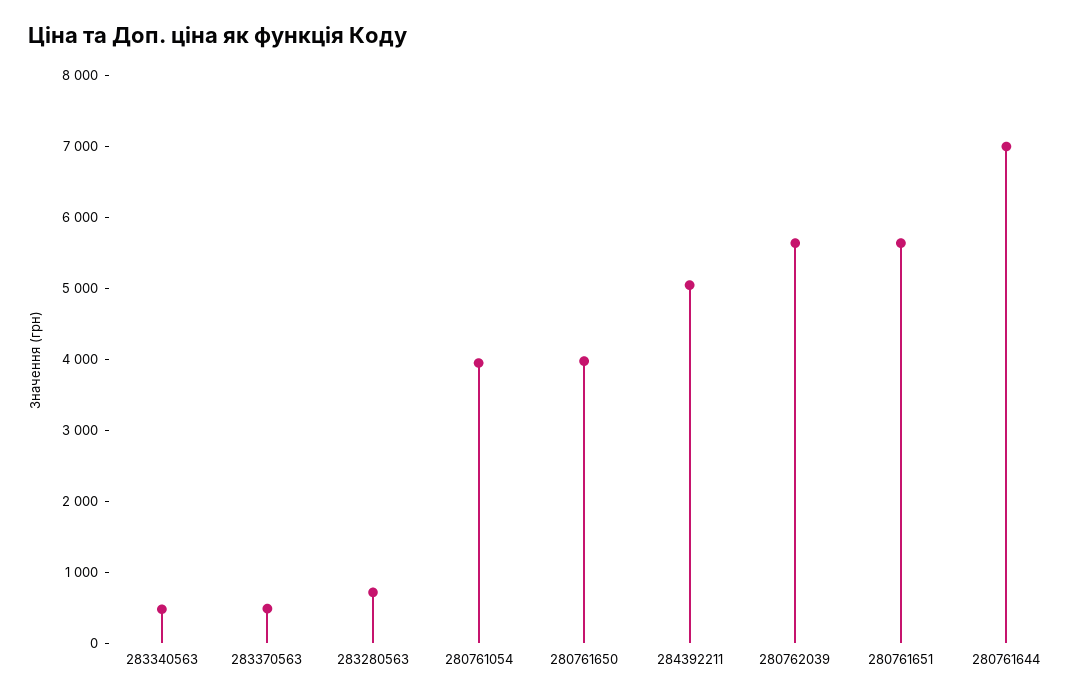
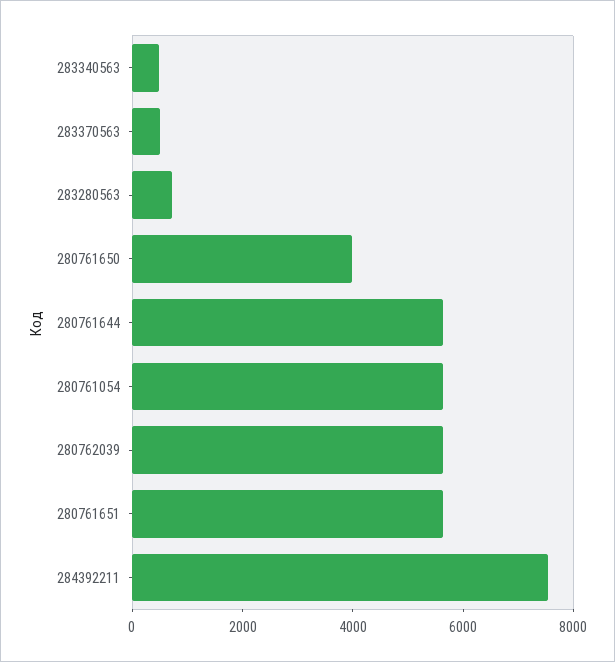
280761054: 4000 -> 5500
284392211: 5000 -> 7500
280761644: 7000 -> 5500

